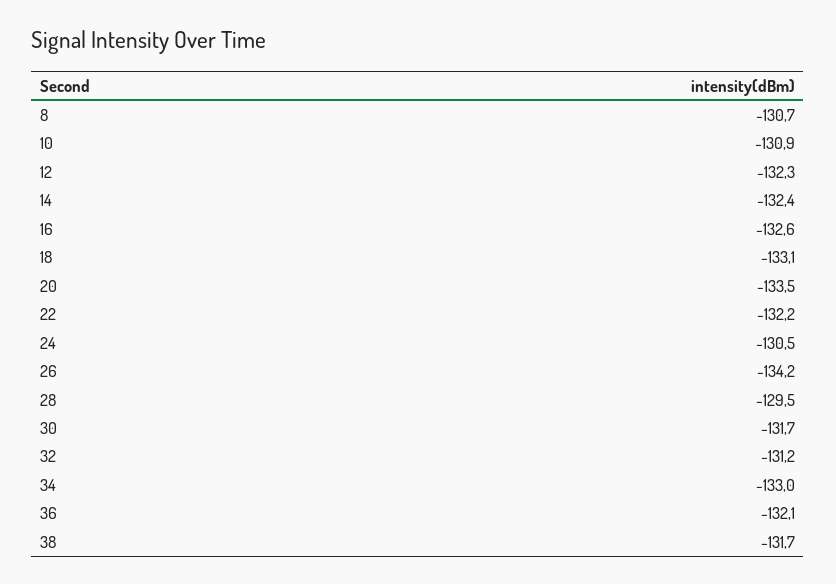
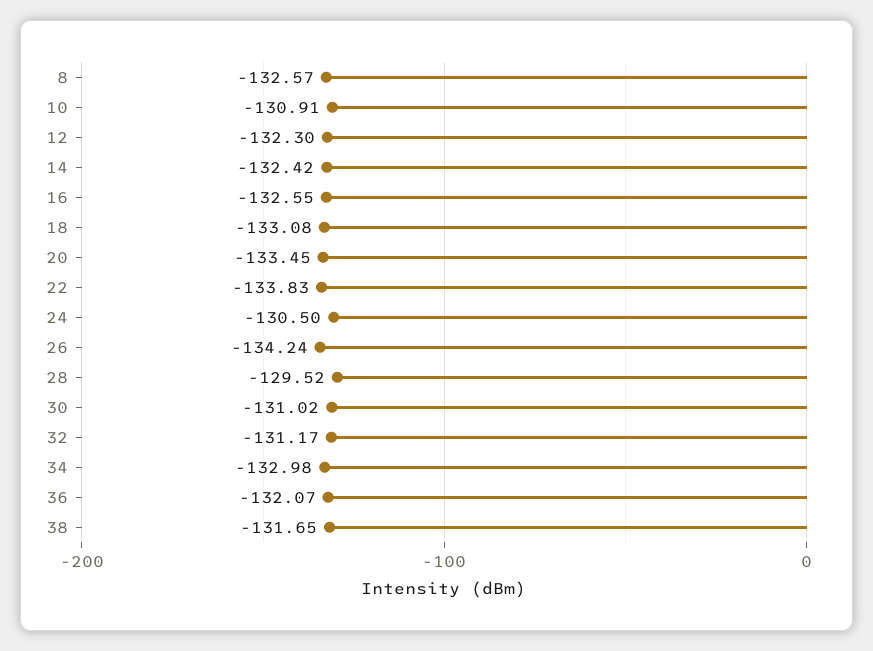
8: -130.7 -> -132.57
22: -132.2 -> -133.83
30: -131.7 -> -131.02

